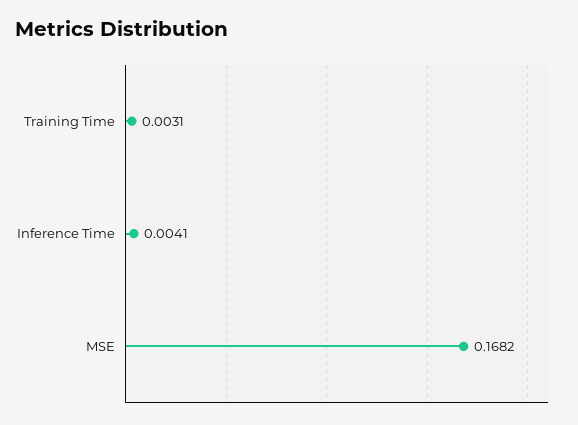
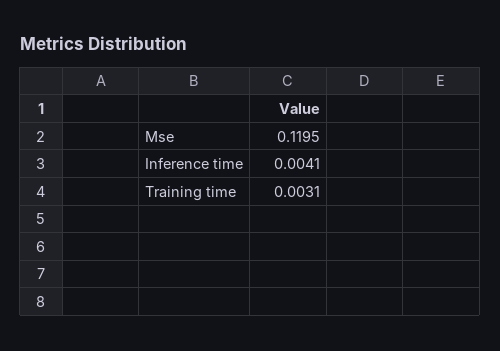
MSE: 0.1682 -> 0.1195

